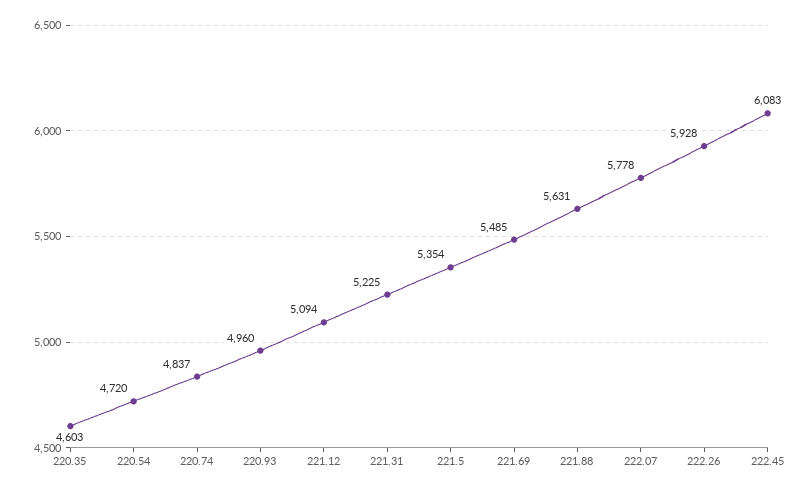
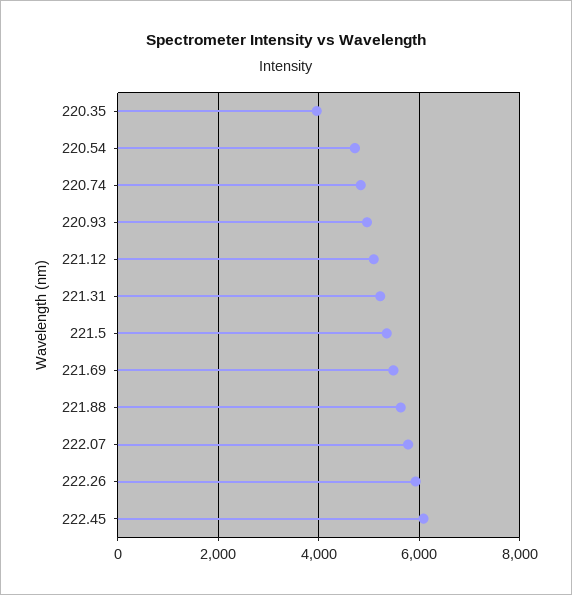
220.35: 4603 -> 4000

